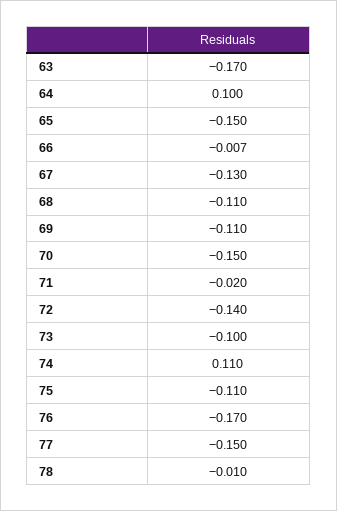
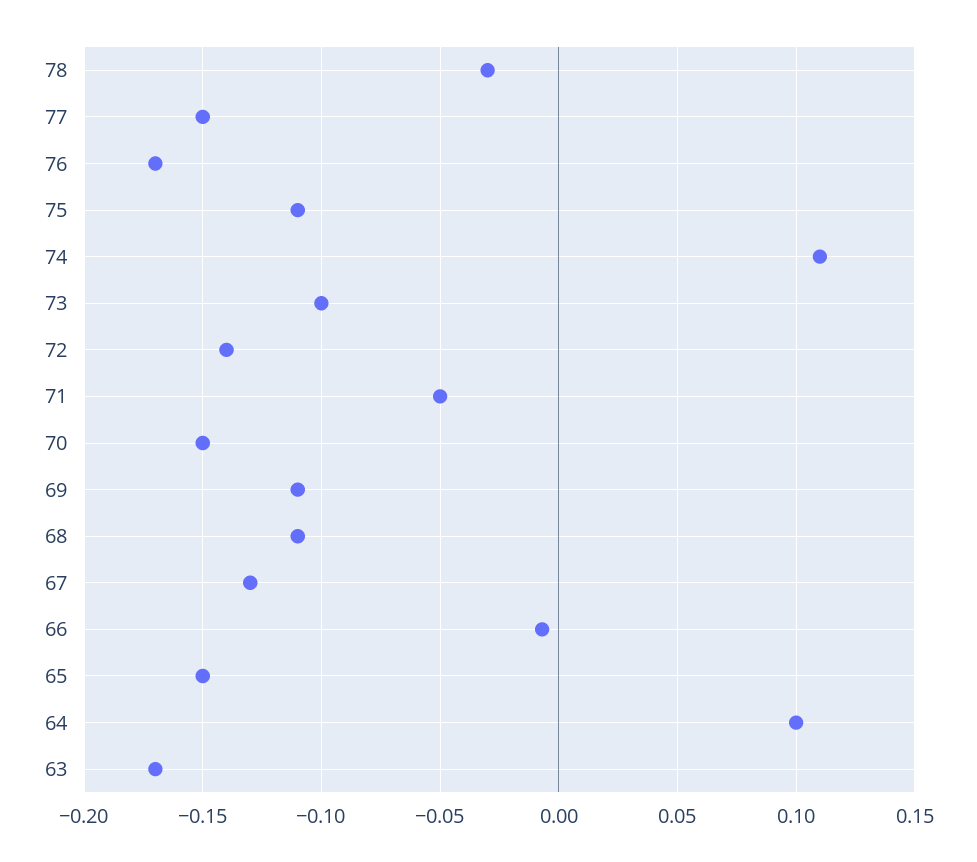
71: -0.02 -> -0.05
78: -0.01 -> -0.03

